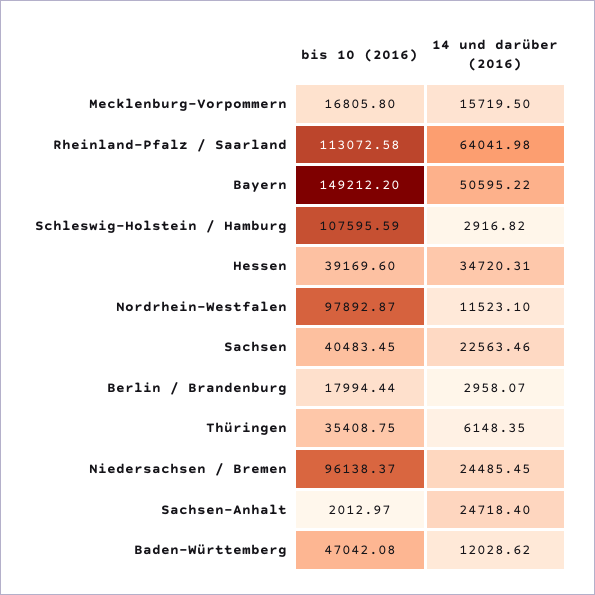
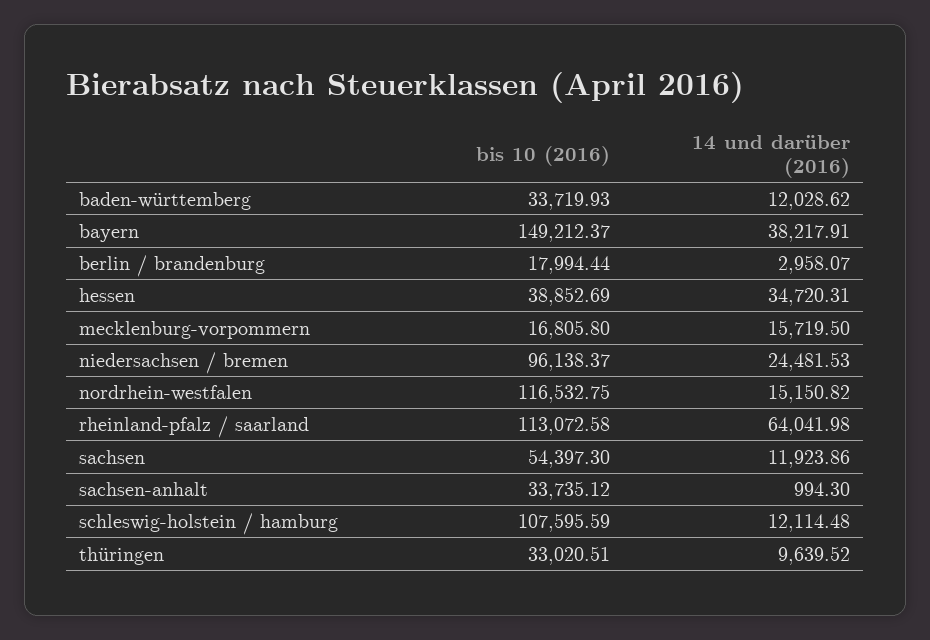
bis 10 (2016), Bayern: 149212.2 -> 149212.37
14 und darüber (2016), Bayern: 50595.22 -> 38217.91
14 und darüber (2016), Schleswig-Holstein / Hamburg: 2916.82 -> 12114.48
bis 10 (2016), Hessen: 39169.6 -> 38852.69
bis 10 (2016), Nordrhein-Westfalen: 97892.87 -> 116532.75
14 und darüber (2016), Nordrhein-Westfalen: 11523.1 -> 15150.82
bis 10 (2016), Sachsen: 40483.45 -> 54397.3
14 und darüber (2016), Sachsen: 22563.46 -> 11923.86
bis 10 (2016), Thüringen: 35408.75 -> 33020.51
14 und darüber (2016), Thüringen: 6148.35 -> 9639.52
14 und darüber (2016), Niedersachsen / Bremen: 24485.45 -> 24481.53
bis 10 (2016), Sachsen-Anhalt: 2012.97 -> 33735.12
14 und darüber (2016), Sachsen-Anhalt: 24718.4 -> 994.3
bis 10 (2016), Baden-Württemberg: 47042.08 -> 33719.93

